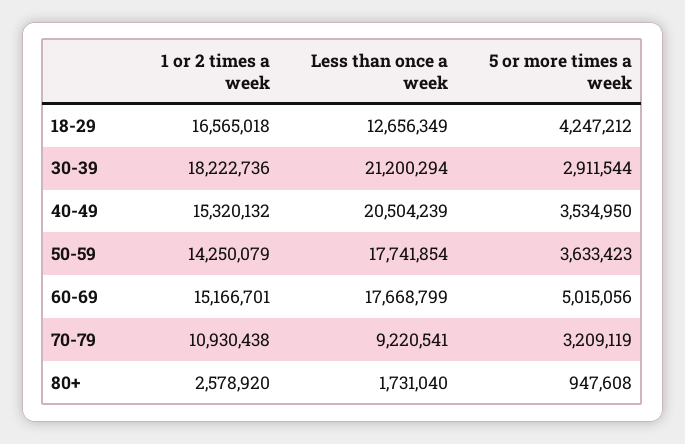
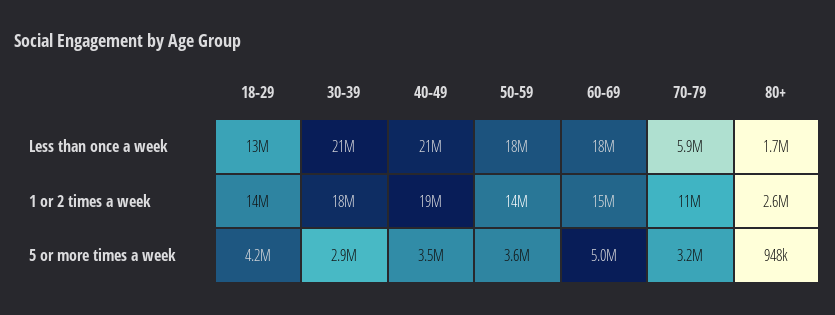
1 or 2 times a week, 18-29: 16565018 -> 14000000
1 or 2 times a week, 40-49: 15320132 -> 19000000
Less than once a week, 70-79: 9220541 -> 5900000

